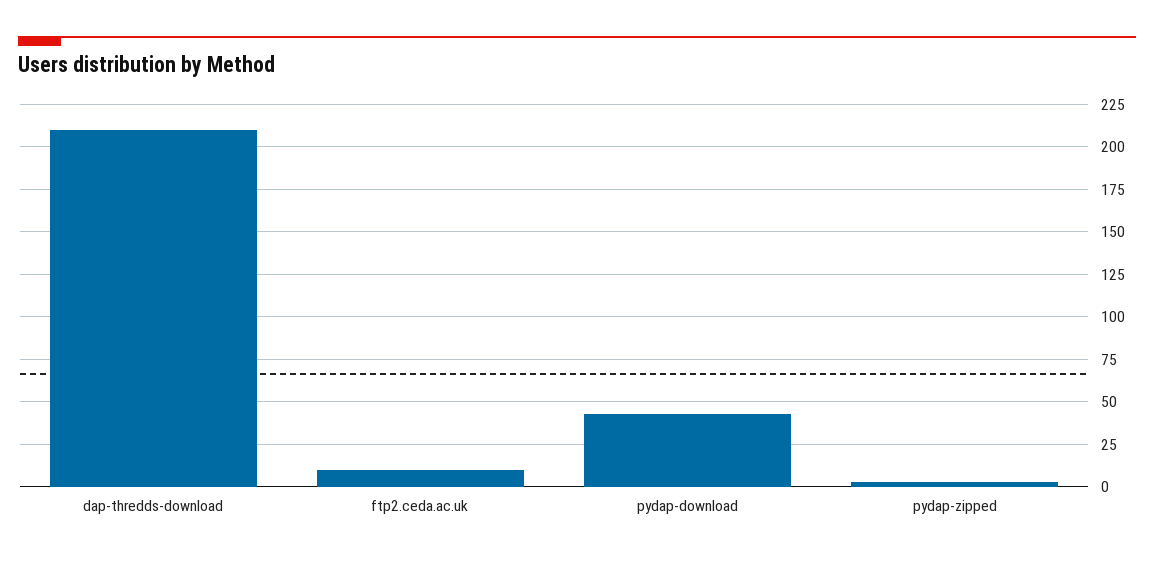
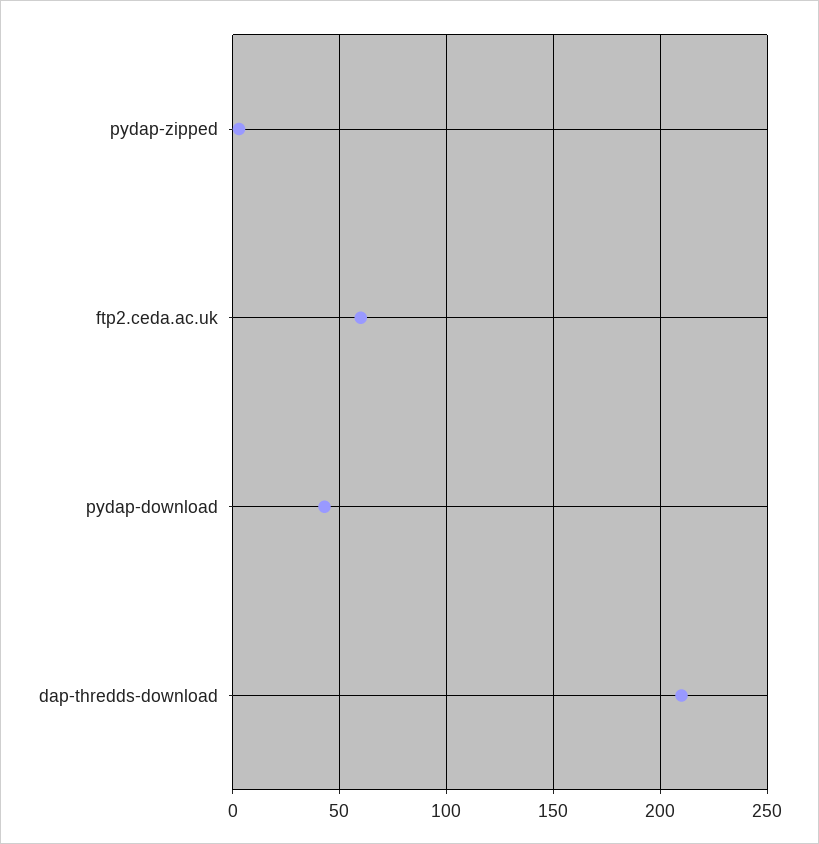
ftp2.ceda.ac.uk: 10 -> 60

